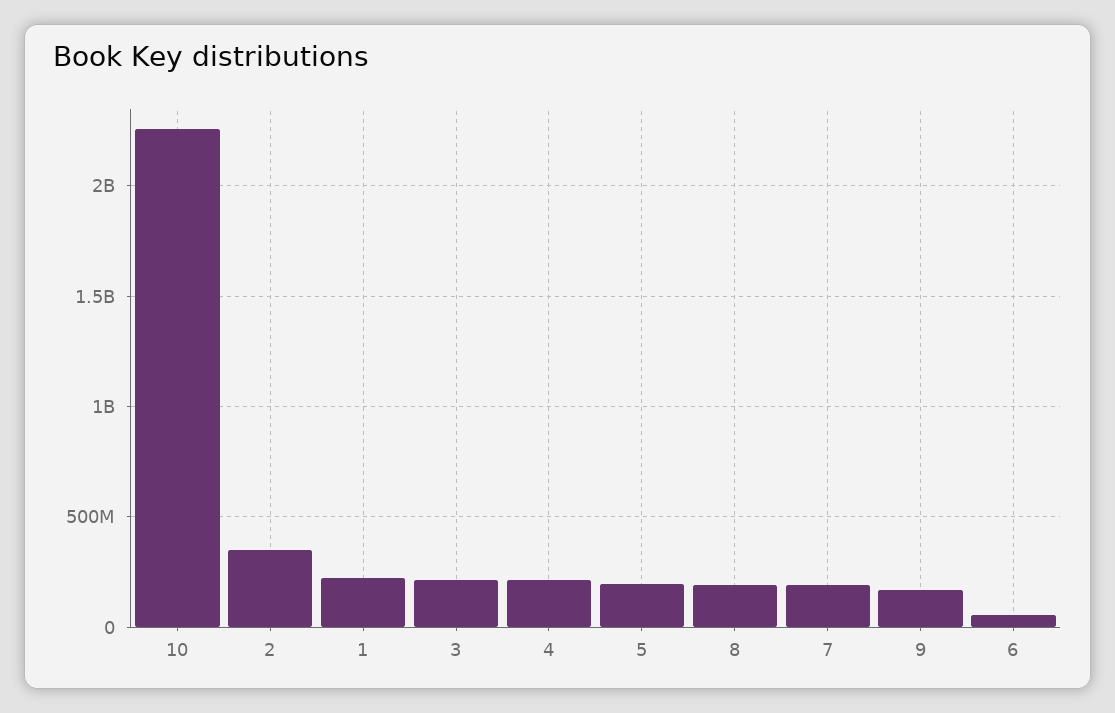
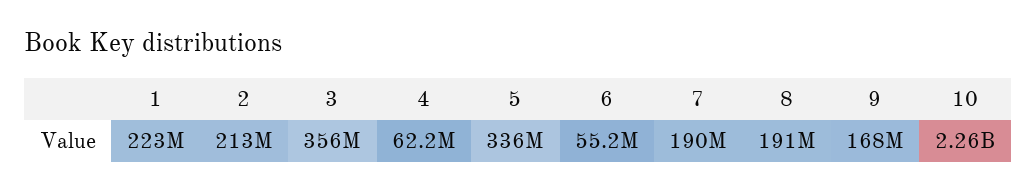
2: 350000000 -> 213000000
3: 200000000 -> 356000000
4: 200000000 -> 62200000
5: 200000000 -> 336000000

